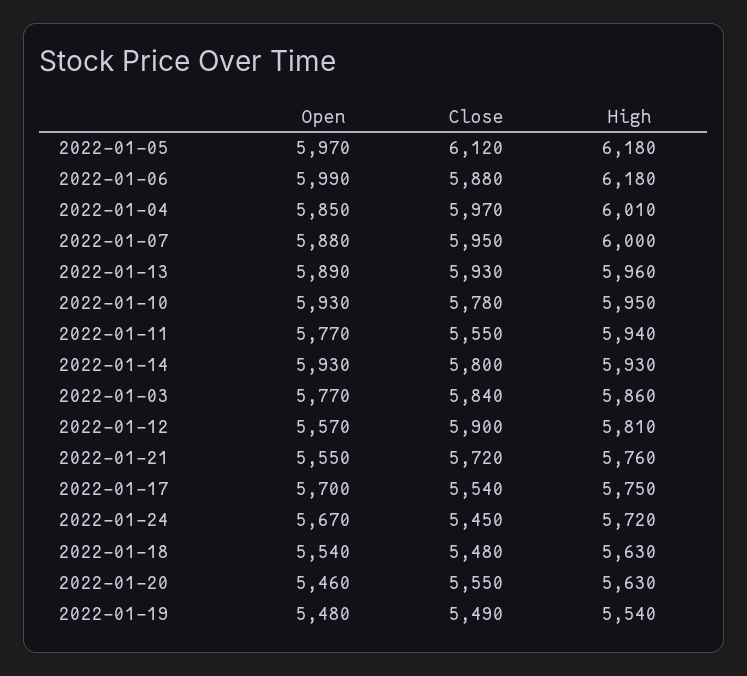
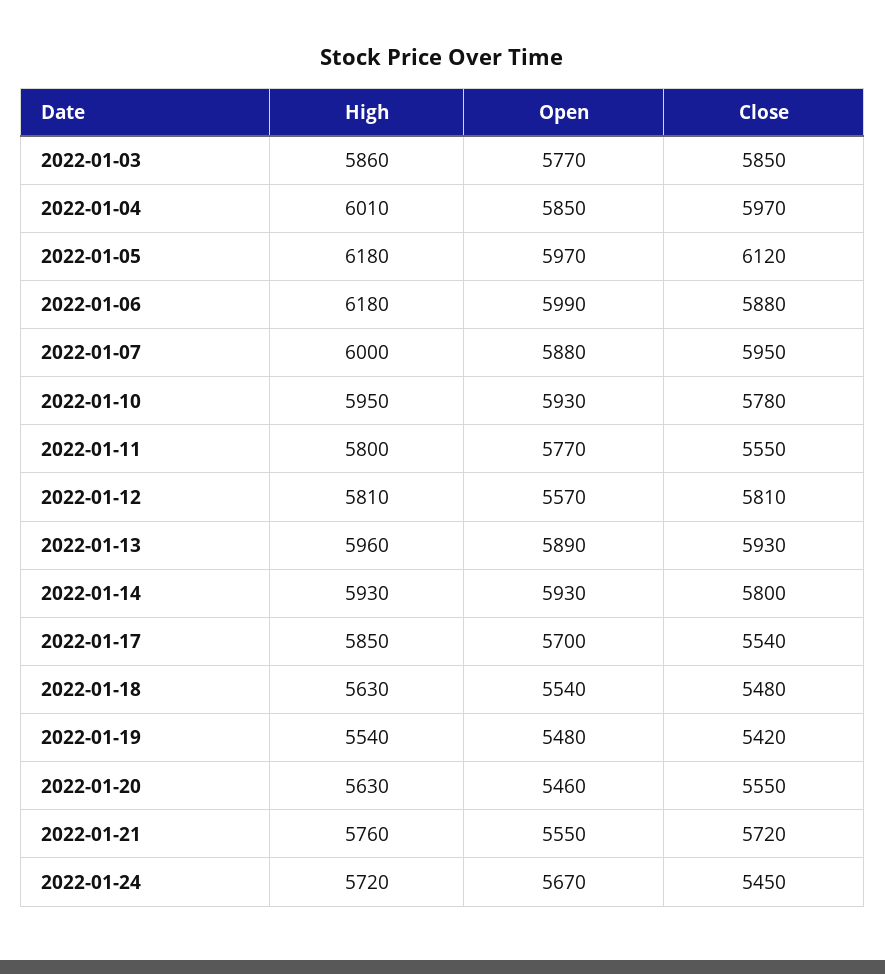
High, 2022-01-11: 5940 -> 5800
Close, 2022-01-03: 5840 -> 5850
Close, 2022-01-12: 5900 -> 5810
High, 2022-01-17: 5750 -> 5850
Close, 2022-01-19: 5490 -> 5420

